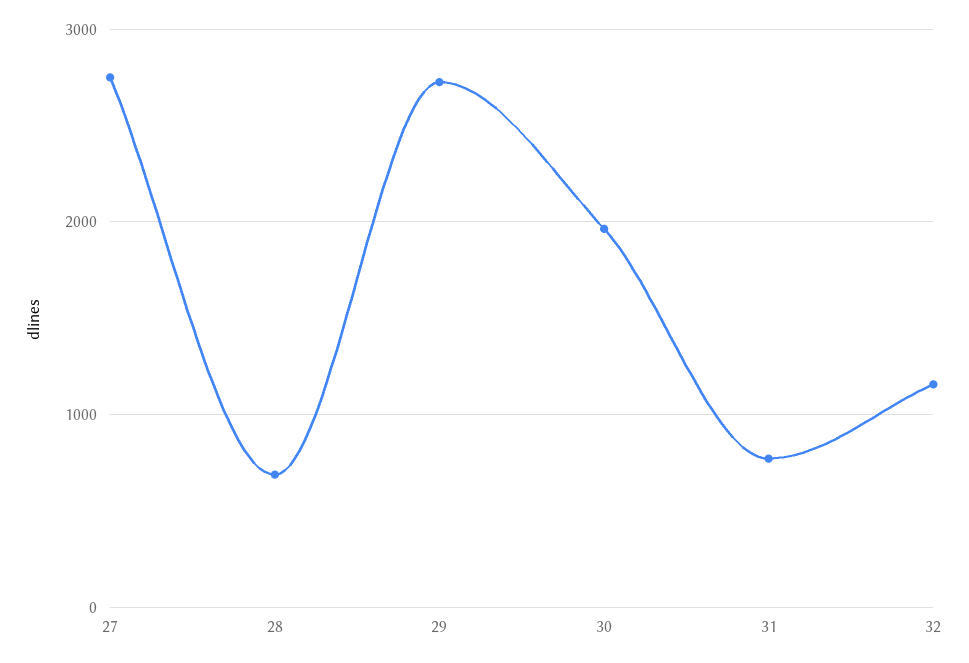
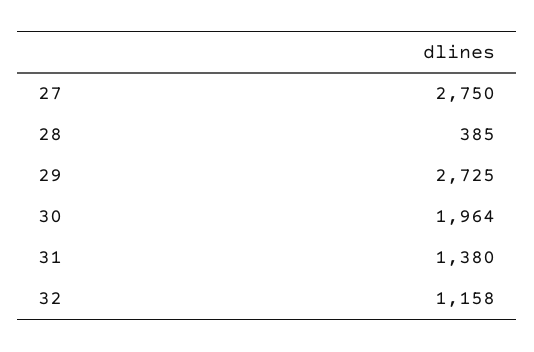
28: 700 -> 385
31: 800 -> 1380

